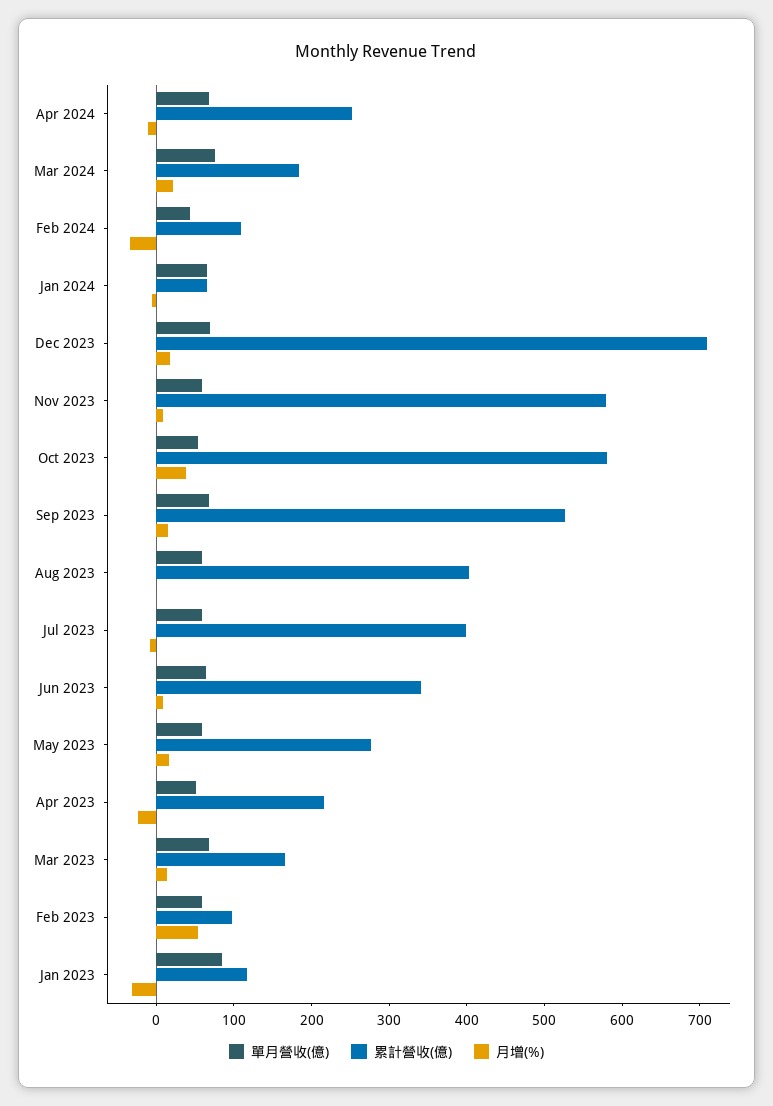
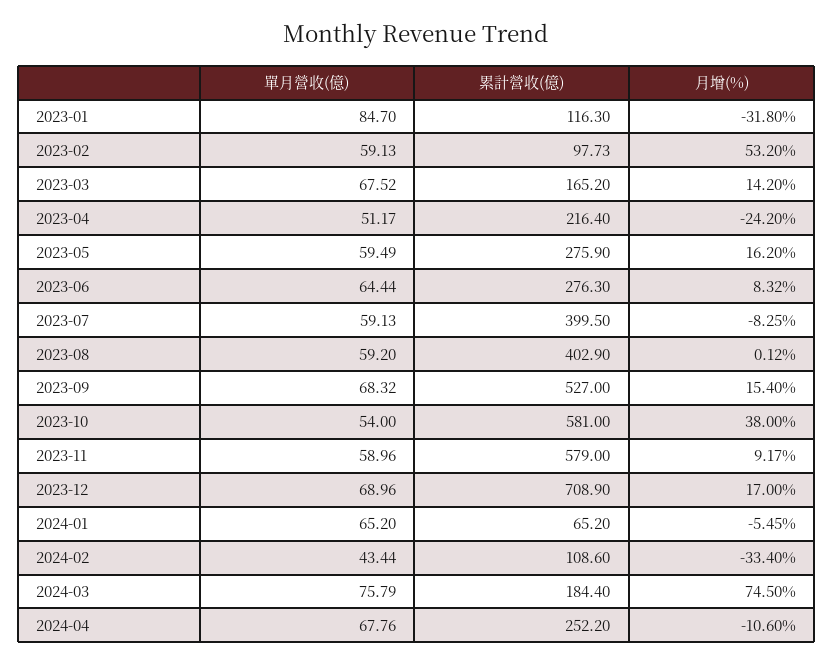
月增(%), Mar 2024: 20 -> 74.5
累計營收(億), Jun 2023: 340 -> 276.3

